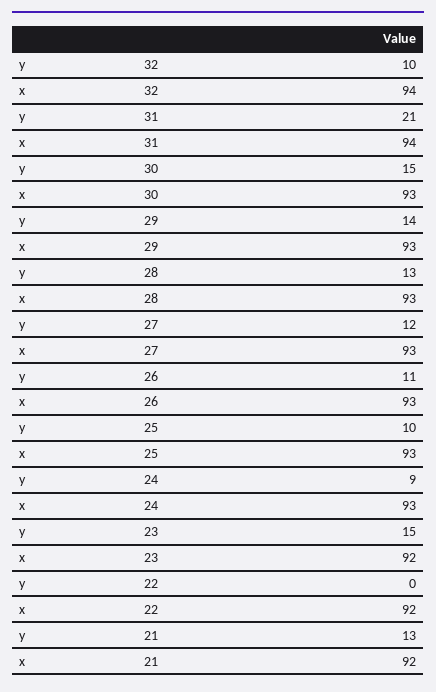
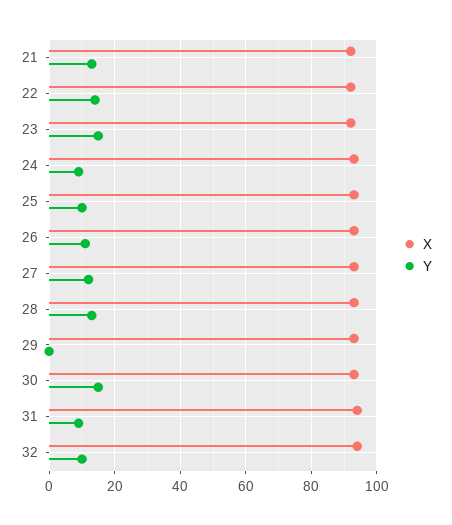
y, 31: 21 -> 10
y, 29: 14 -> 0
y, 22: 0 -> 15

